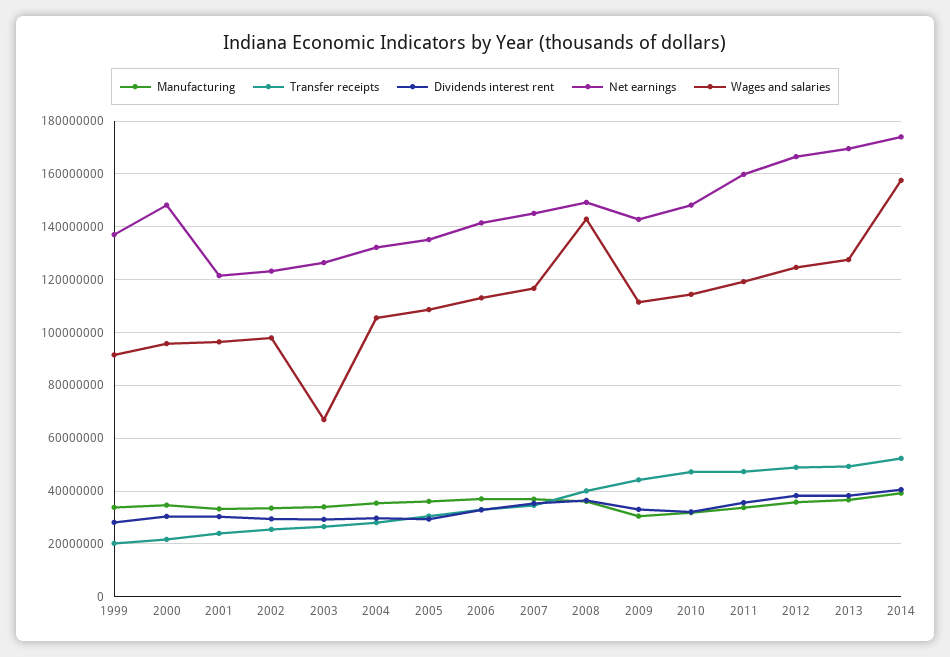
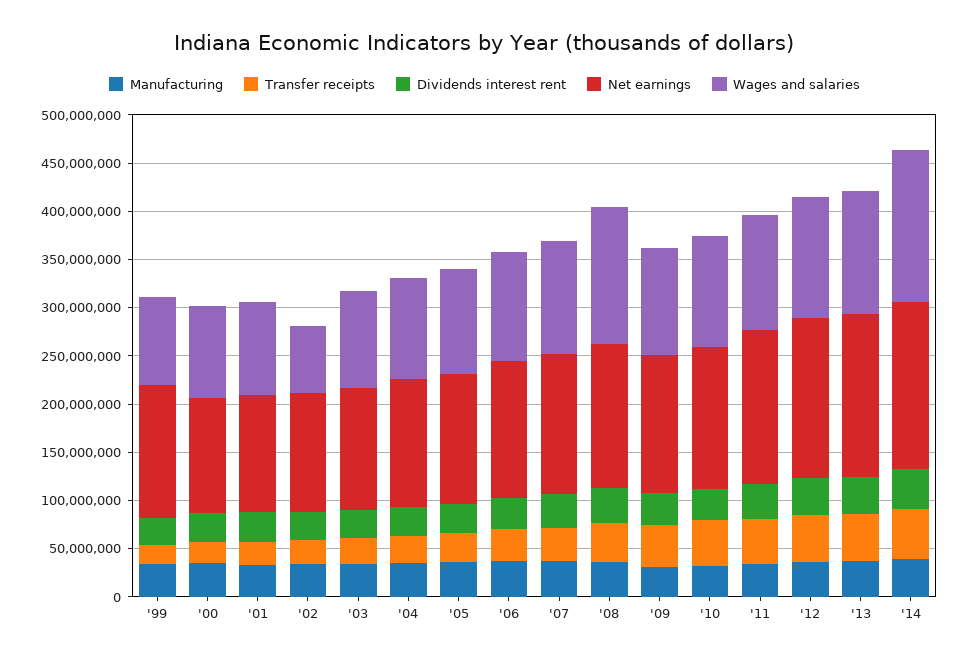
Net earnings, 2000: 147500000 -> 120000000
Wages and salaries, 2002: 97500000 -> 70000000
Wages and salaries, 2003: 67500000 -> 100000000

